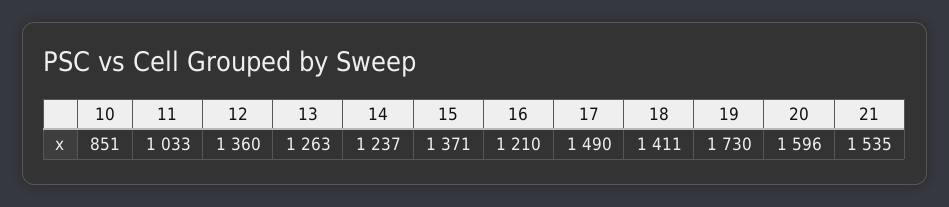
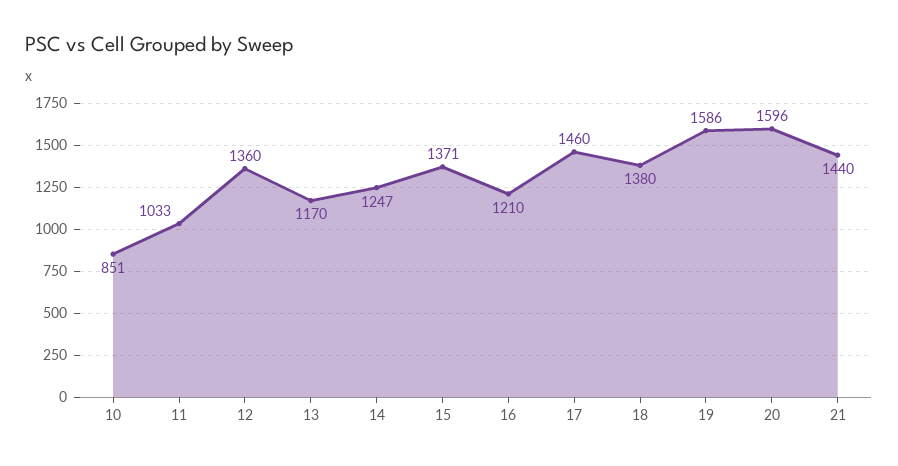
13: 1263 -> 1170
14: 1237 -> 1247
17: 1490 -> 1460
18: 1411 -> 1380
19: 1730 -> 1586
21: 1535 -> 1440

